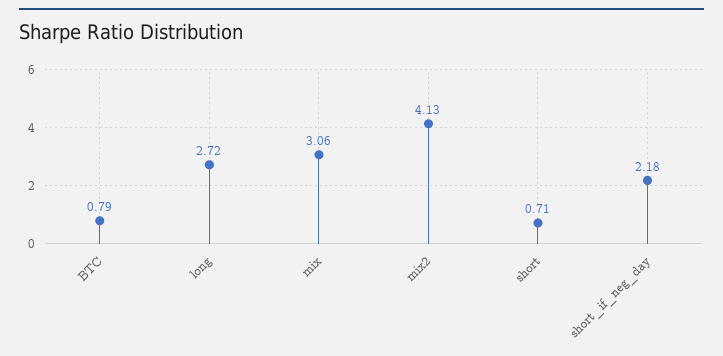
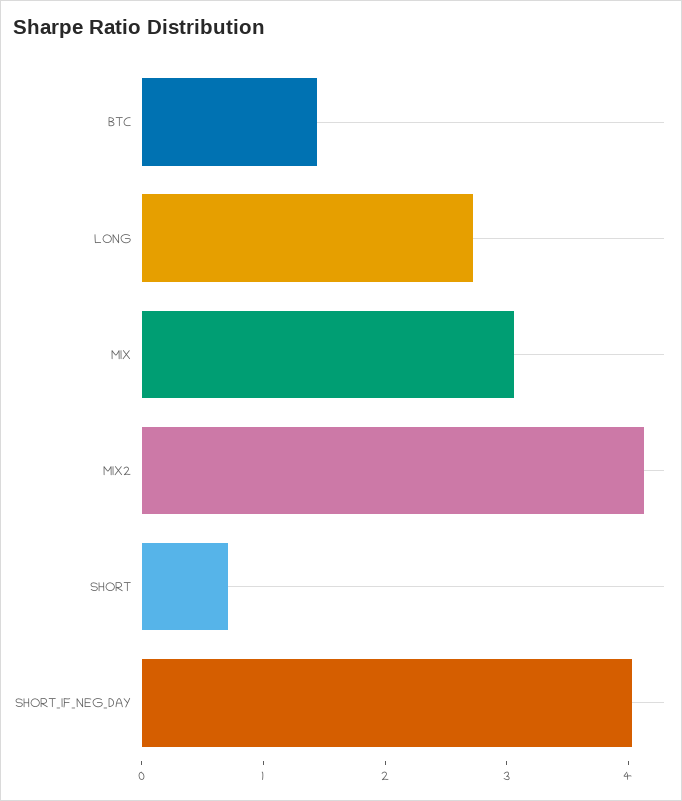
BTC: 0.79 -> 1.4
short_if_neg_day: 2.18 -> 4

